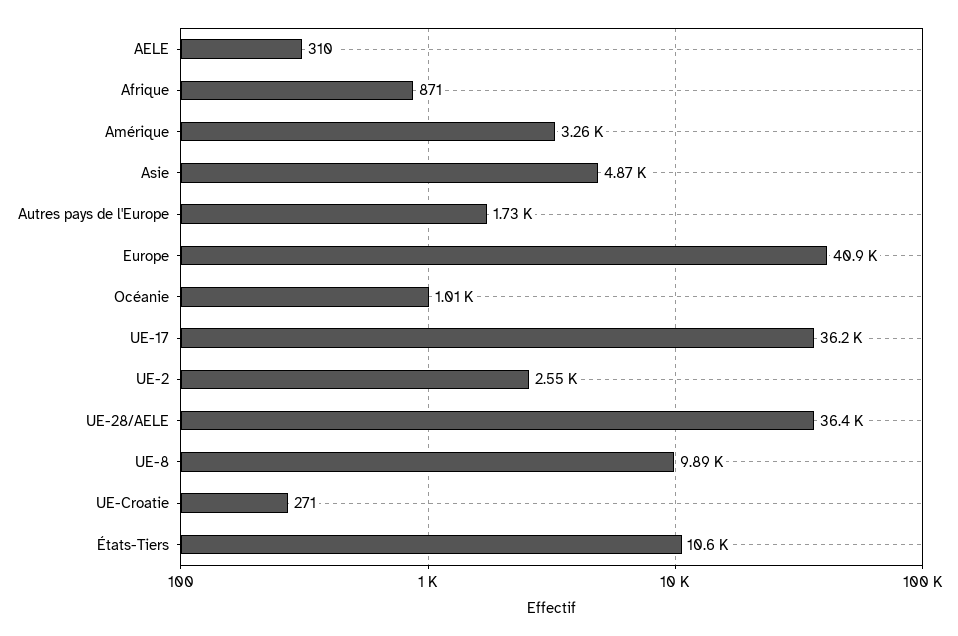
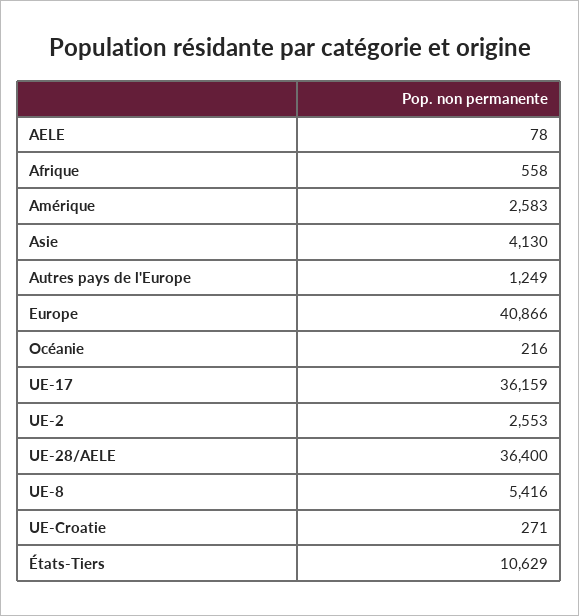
AELE: 310 -> 78
Afrique: 871 -> 558
Amérique: 3260 -> 2583
Asie: 4870 -> 4130
Autres pays de l'Europe: 1730 -> 1249
Océanie: 1010 -> 216
UE-8: 9890 -> 5416

